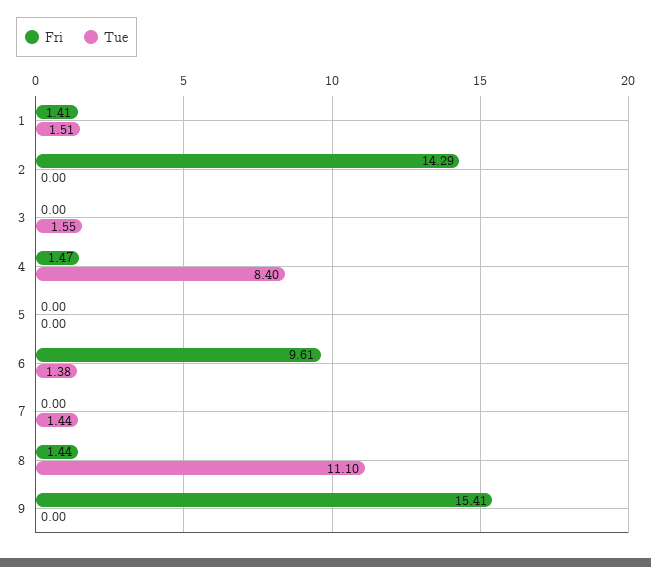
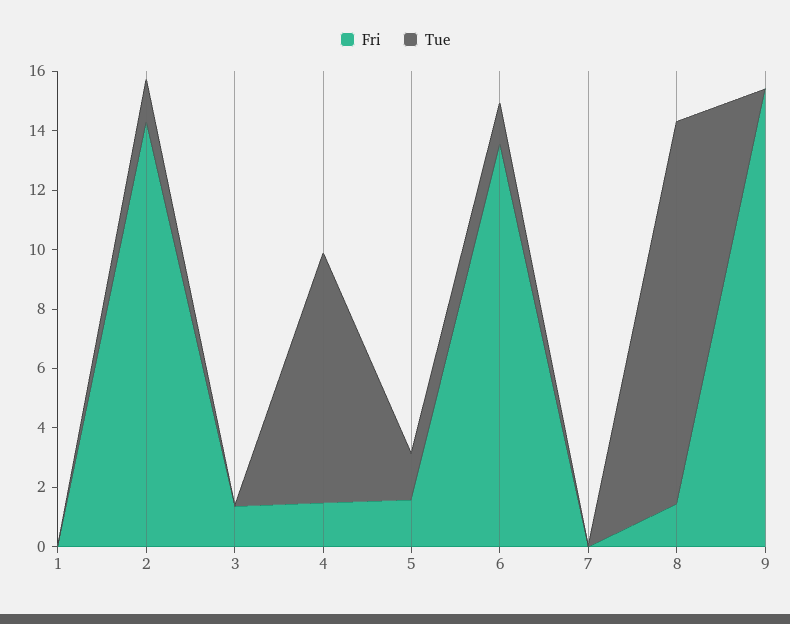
Fri, 1: 1.41 -> 0
Tue, 1: 1.51 -> 0
Tue, 2: 0 -> 1.5
Fri, 3: 0 -> 1.5
Tue, 3: 1.55 -> 0
Fri, 5: 0 -> 1.5
Tue, 5: 0 -> 1.5
Fri, 6: 9.61 -> 13.5
Tue, 7: 1.44 -> 0
Tue, 8: 11.1 -> 13

